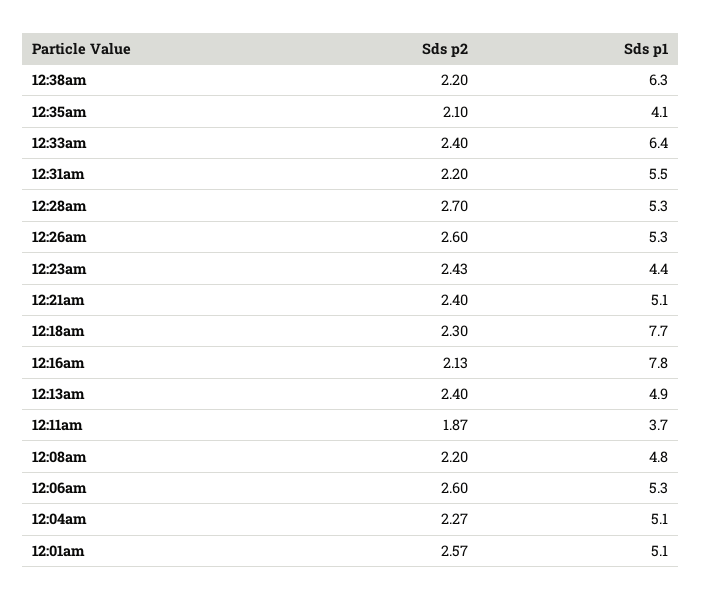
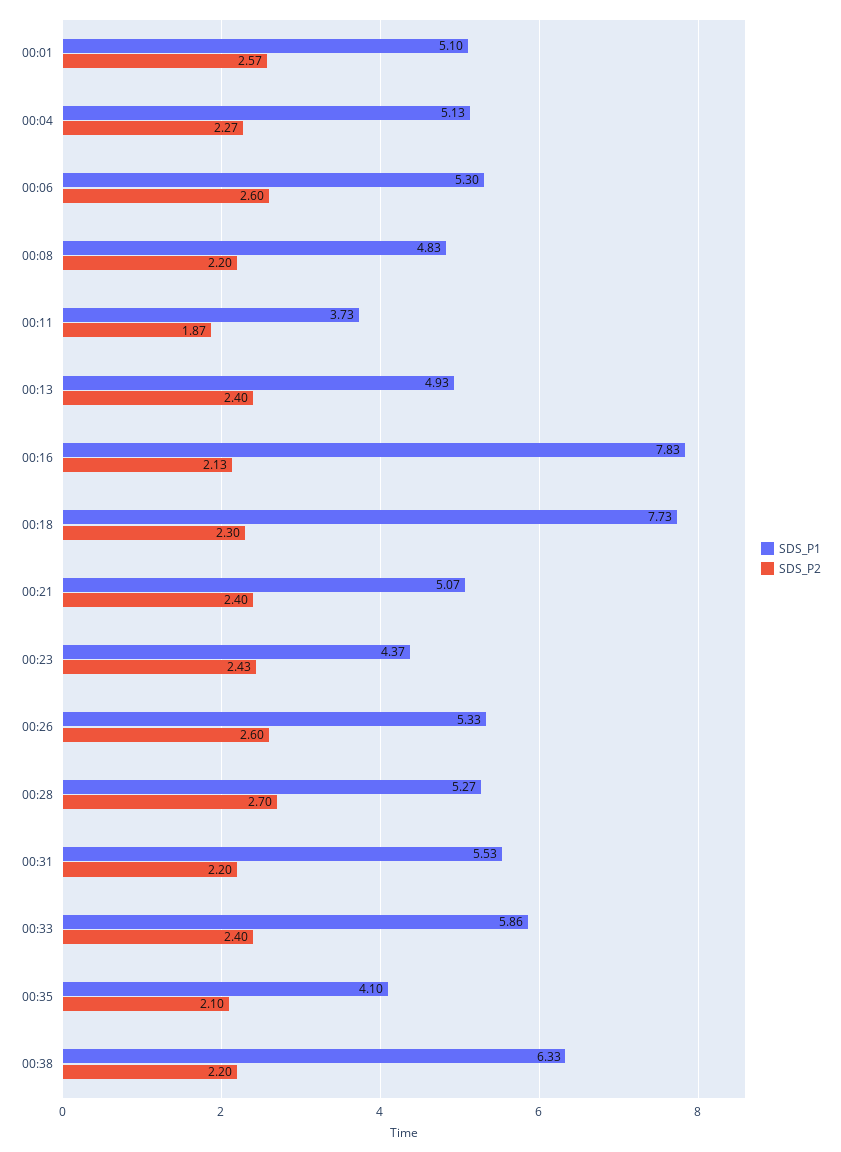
Sds p1, 12:33am: 6.4 -> 5.86

